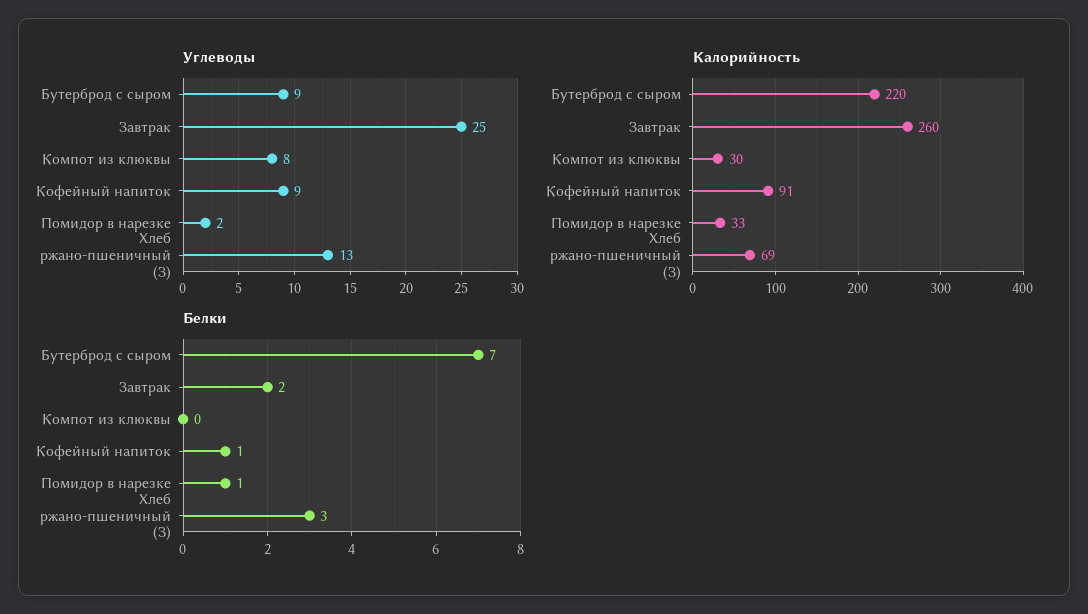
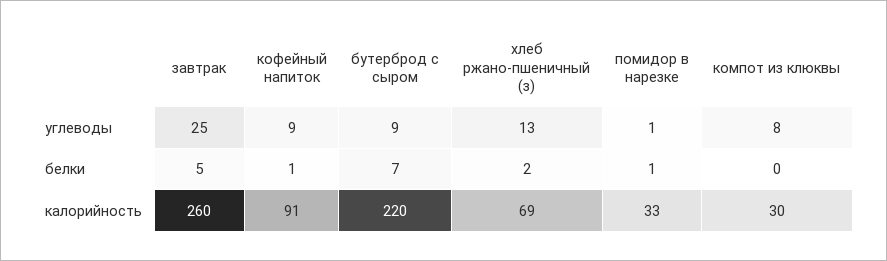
Углеводы, Помидор в нарезке: 2 -> 1
Белки, Завтрак: 2 -> 5
Белки, Хлеб ржано-пшеничный (З): 3 -> 2

